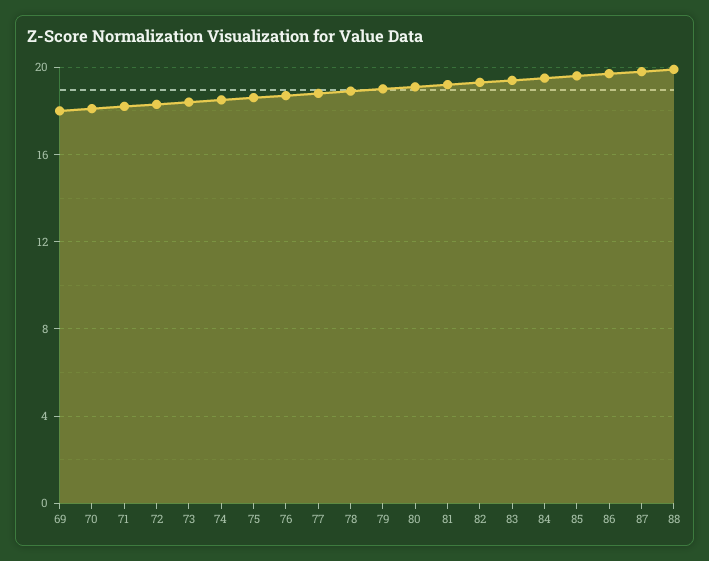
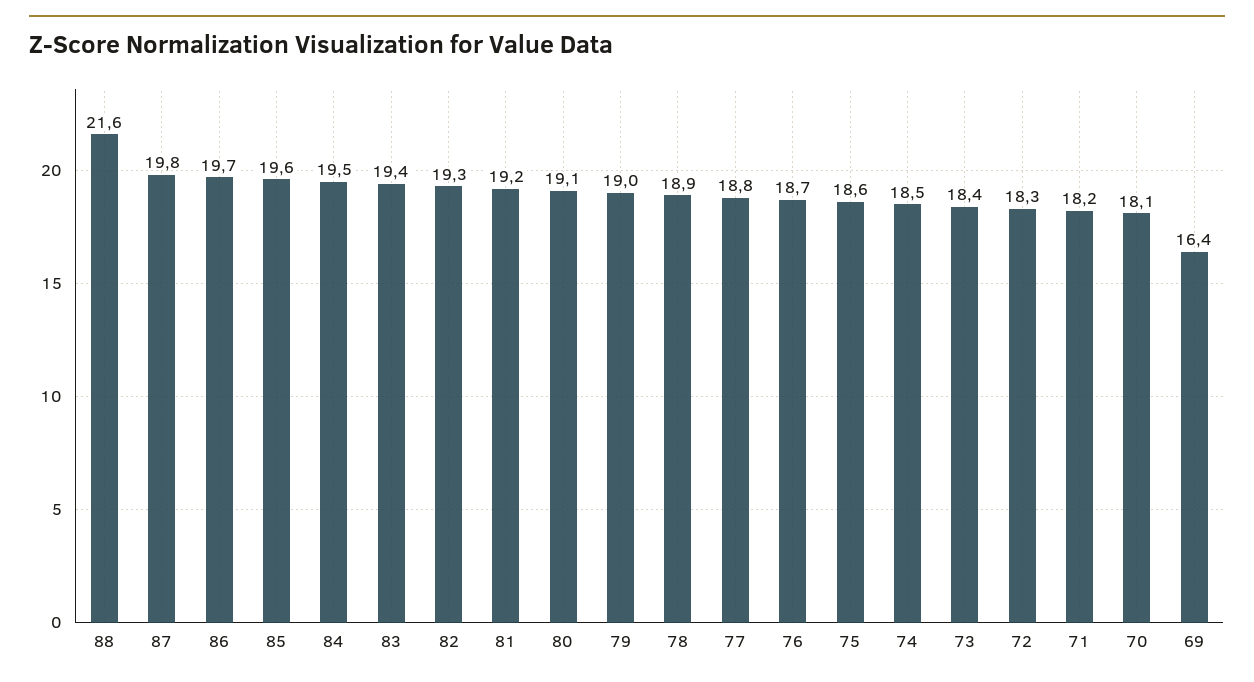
69: 18 -> 16.4
88: 20 -> 21.6

